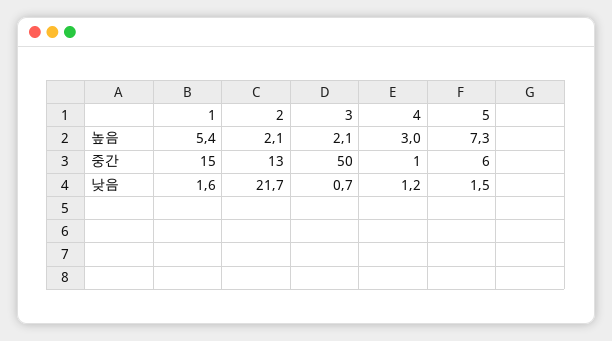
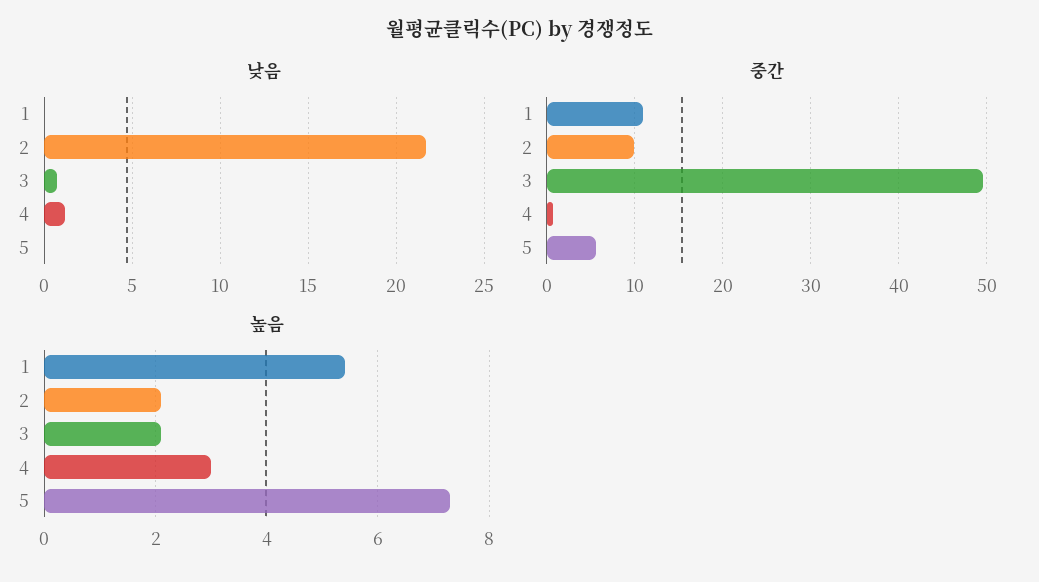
중간, 1: 15 -> 11
중간, 2: 13 -> 10
낮음, 1: 1.6 -> 0
낮음, 5: 1.5 -> 0

